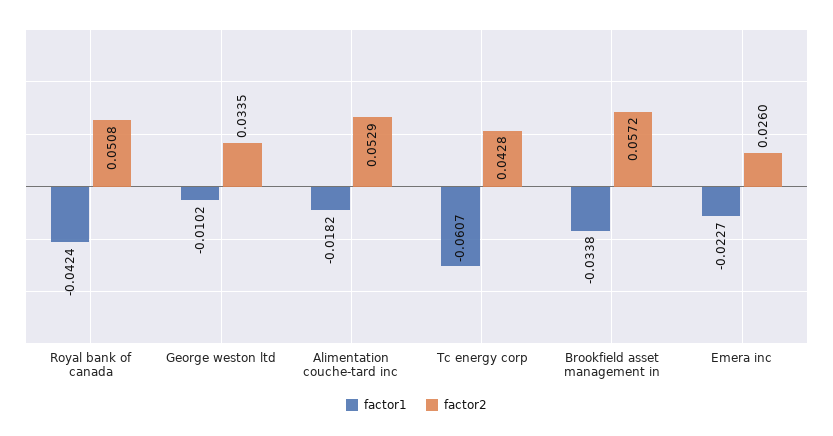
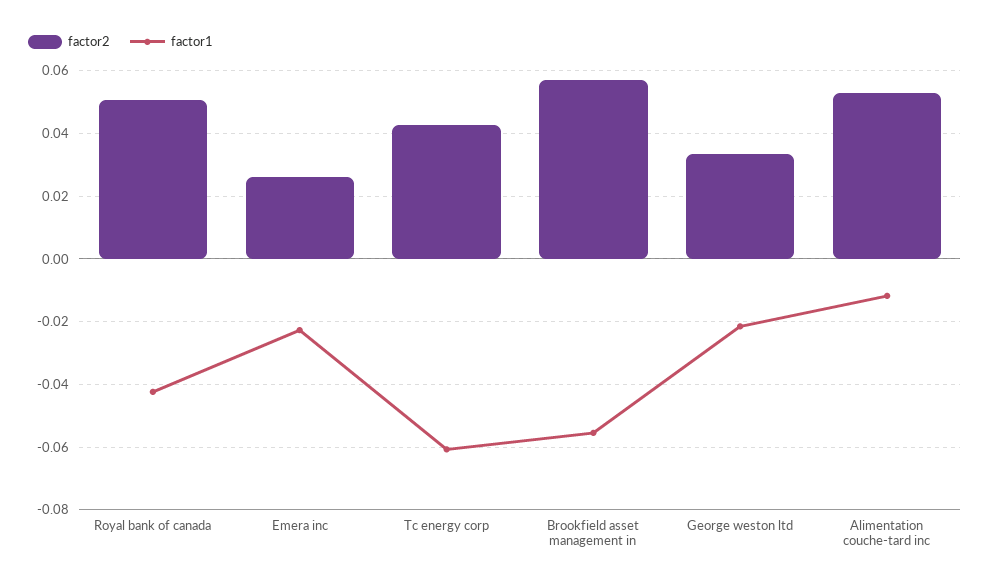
factor1, George weston ltd: -0.0102 -> -0.022
factor1, Alimentation couche-tard inc: -0.0182 -> -0.012
factor1, Brookfield asset management in: -0.0338 -> -0.056

